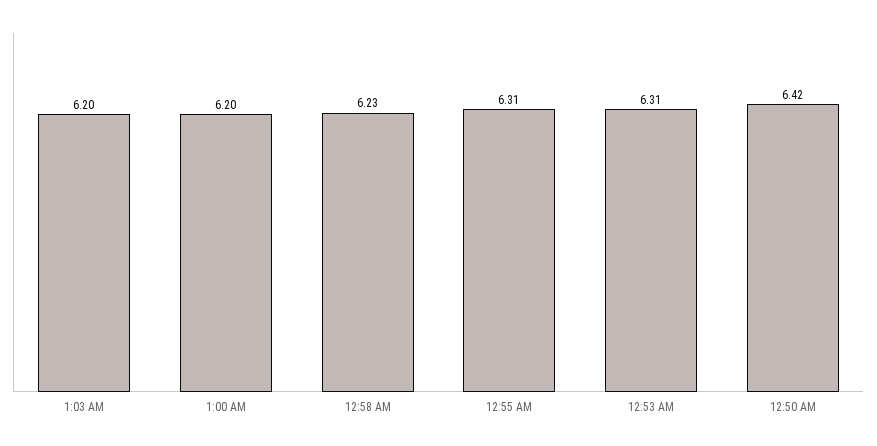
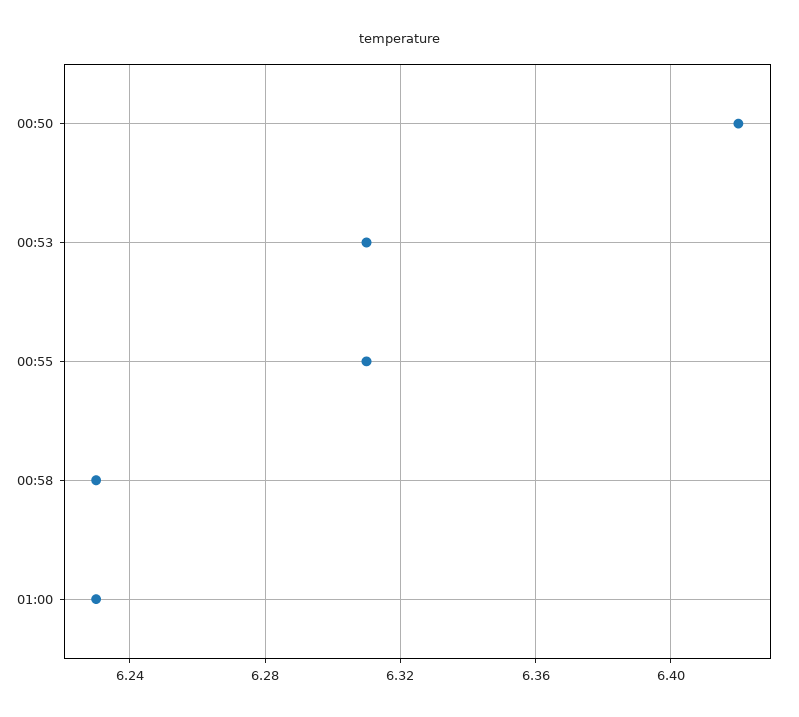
1:03 AM: 6.2 -> none
1:00 AM: 6.2 -> 6.23

